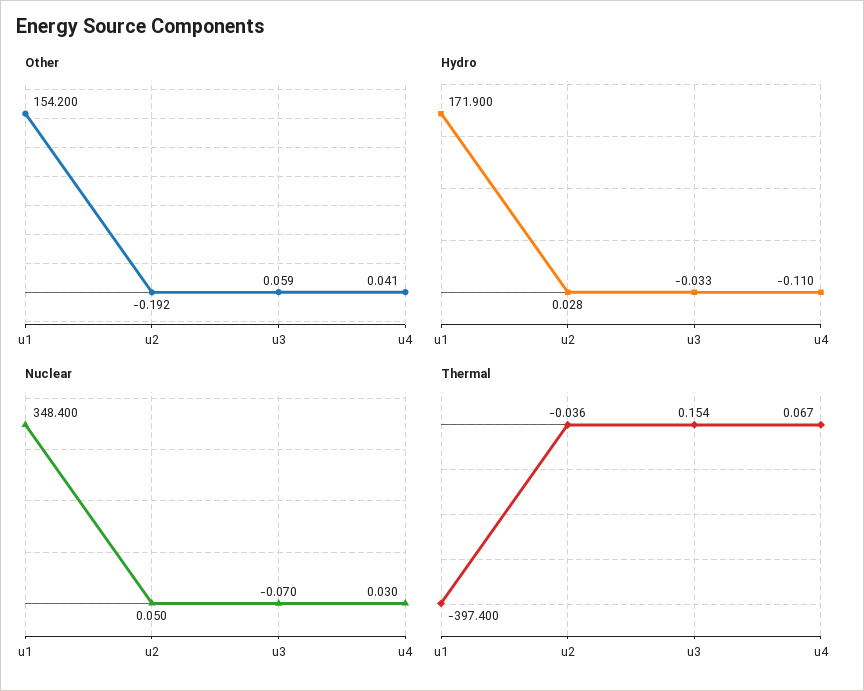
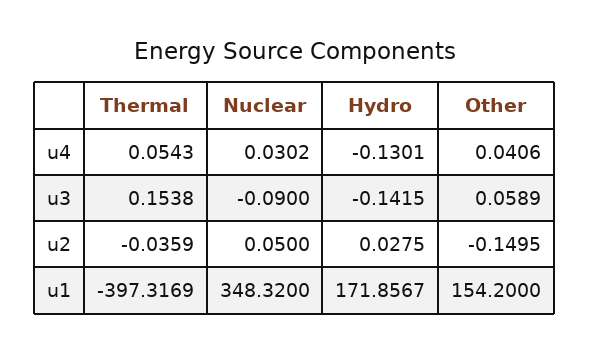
Other, u2: -0.192 -> -0.1495
Hydro, u1: 171.9 -> 171.8567
Hydro, u3: -0.033 -> -0.1415
Hydro, u4: -0.11 -> -0.1301
Nuclear, u1: 348.4 -> 348.32
Nuclear, u3: -0.07 -> -0.09
Thermal, u1: -397.4 -> -397.3169
Thermal, u4: 0.067 -> 0.0543

